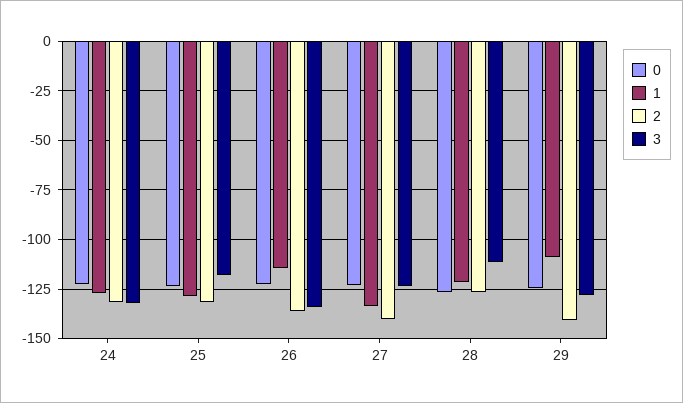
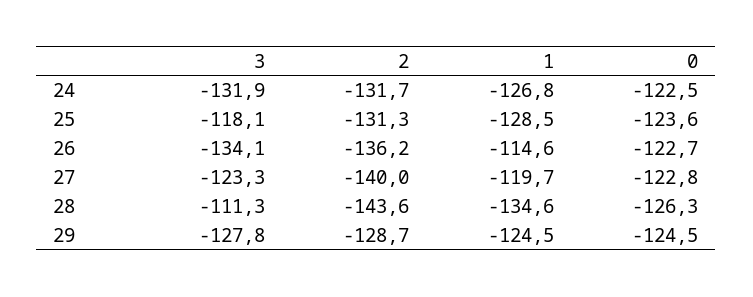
1, 27: -135 -> -119.7
1, 28: -120 -> -134.6
2, 28: -125 -> -143.6
1, 29: -110 -> -124.5
2, 29: -140 -> -128.7

